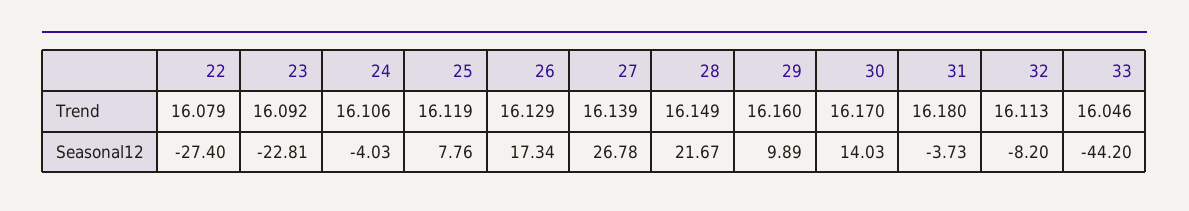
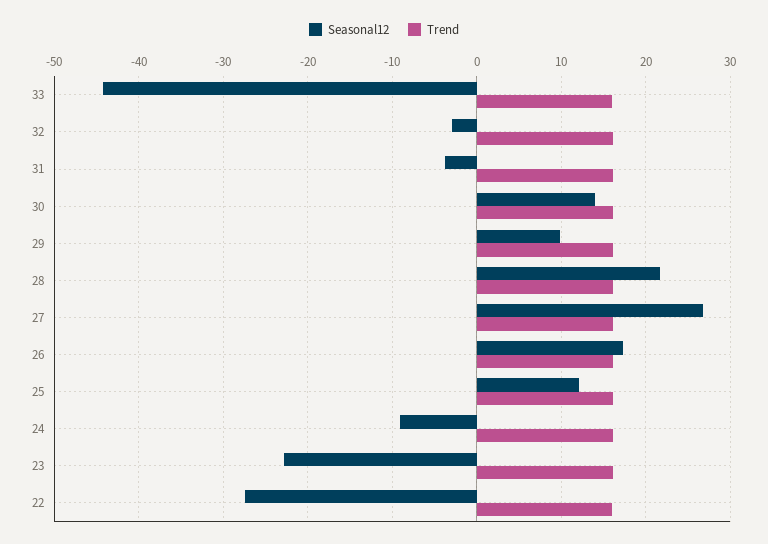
Seasonal12, 24: -4.03 -> -9
Seasonal12, 25: 7.76 -> 12
Seasonal12, 32: -8.2 -> -3

